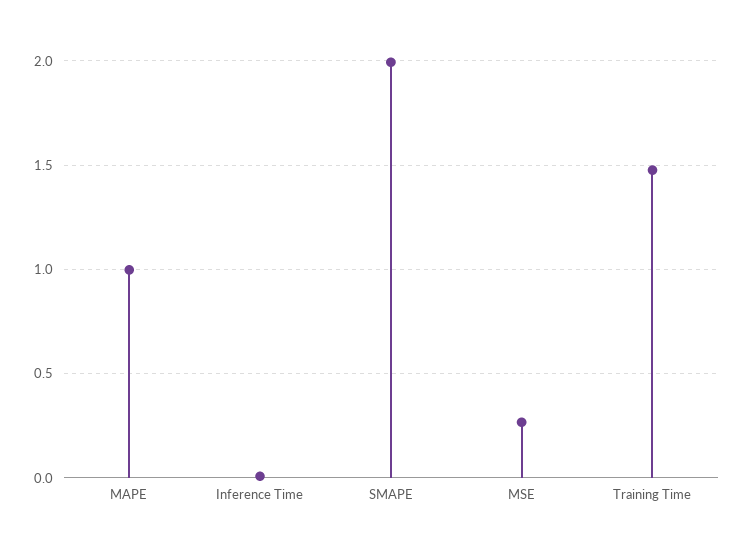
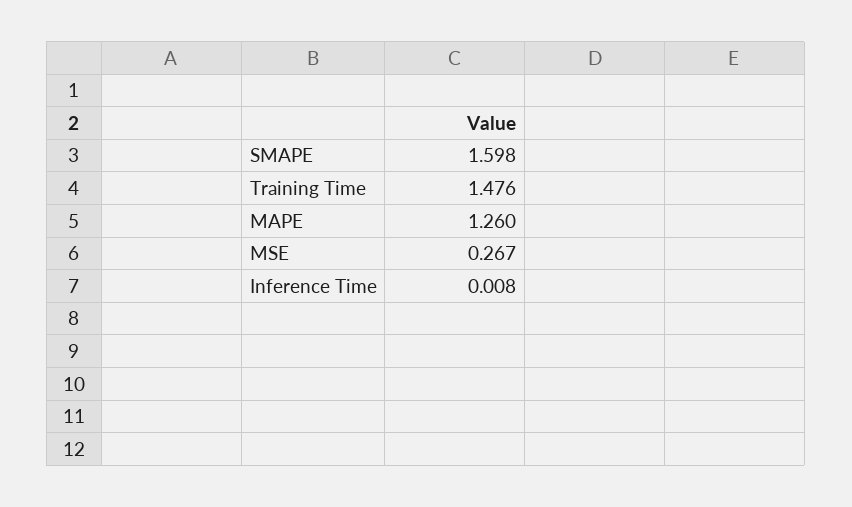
MAPE: 1 -> 1.26
SMAPE: 2 -> 1.598

